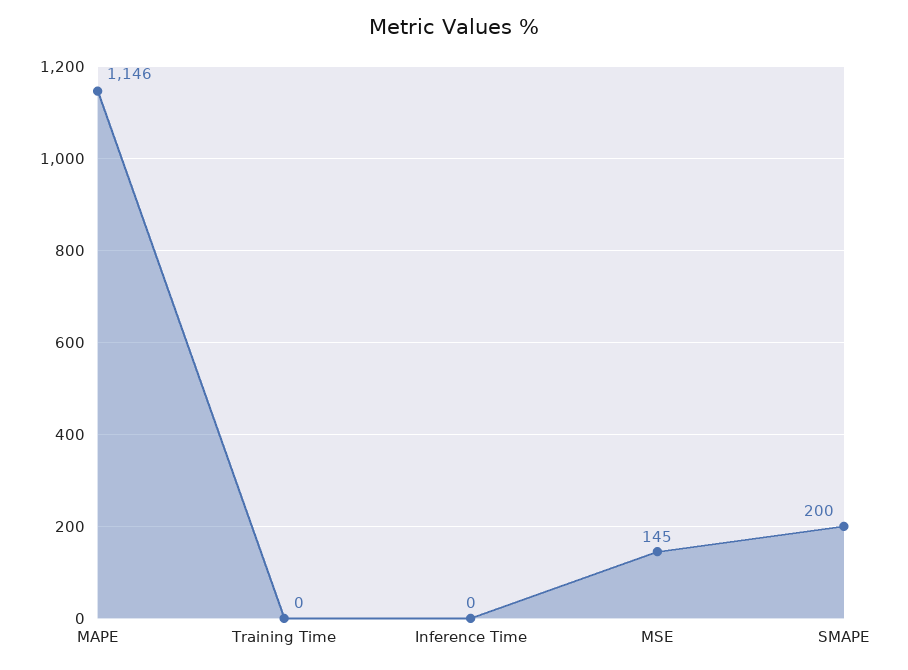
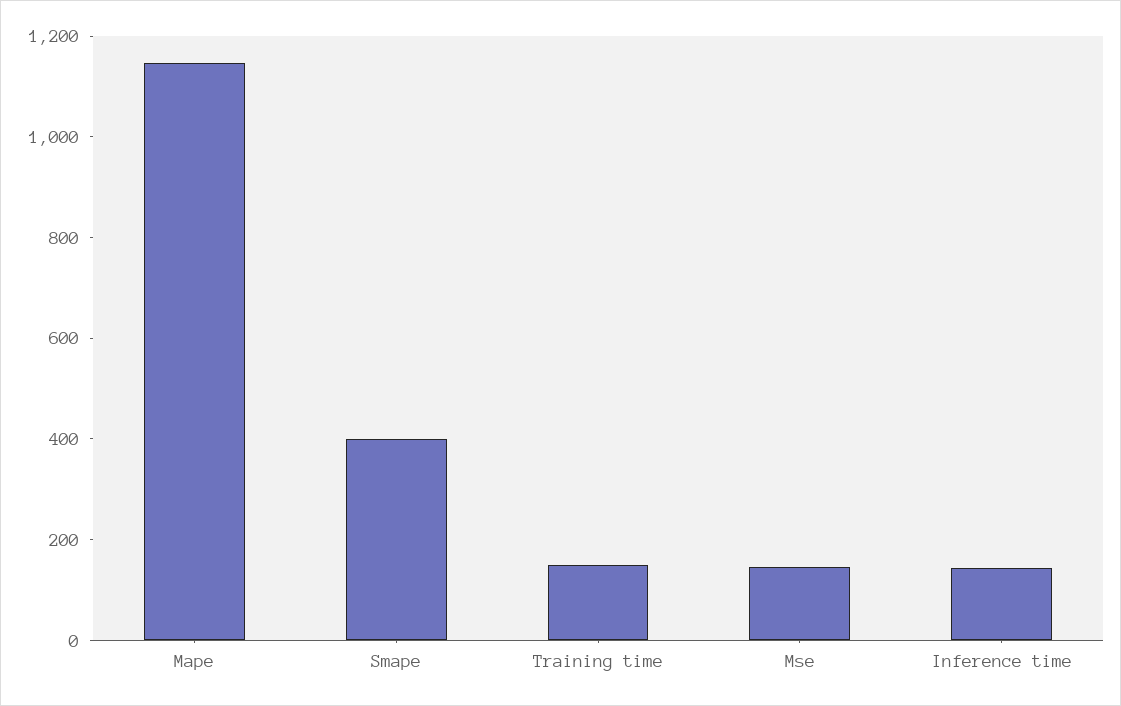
Training Time: 0 -> 150
Inference Time: 0 -> 150
SMAPE: 200 -> 400

